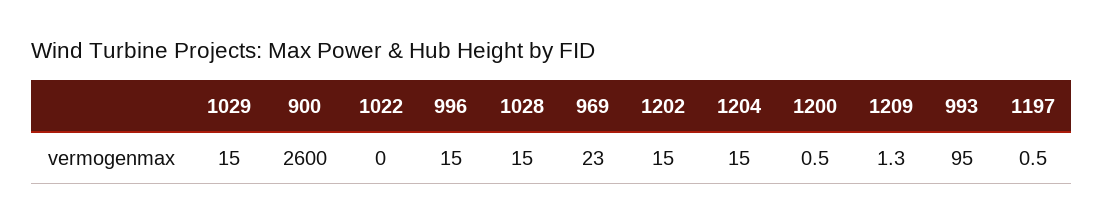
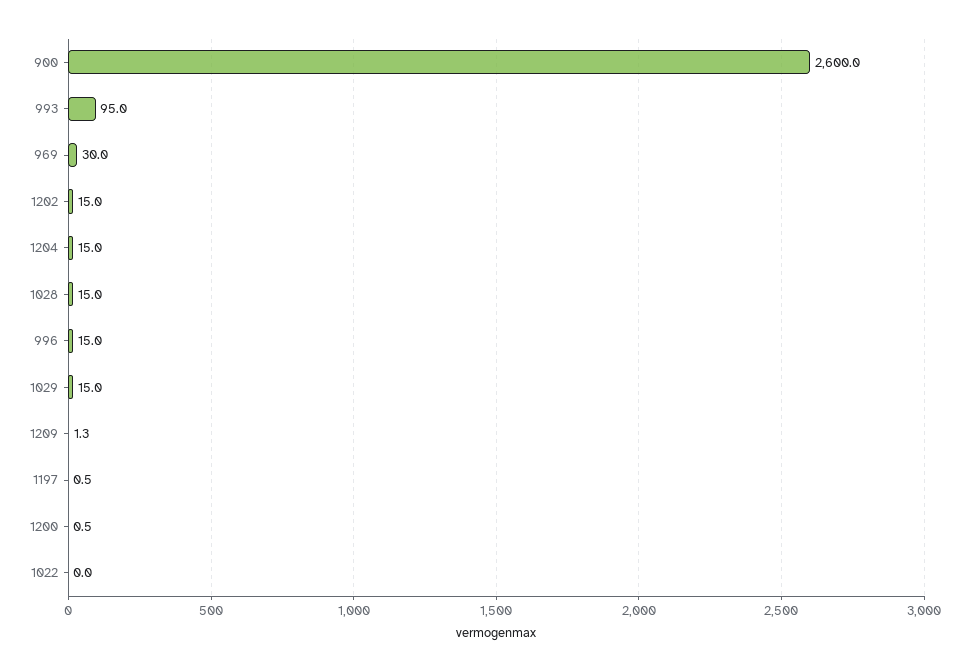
969: 23 -> 30

